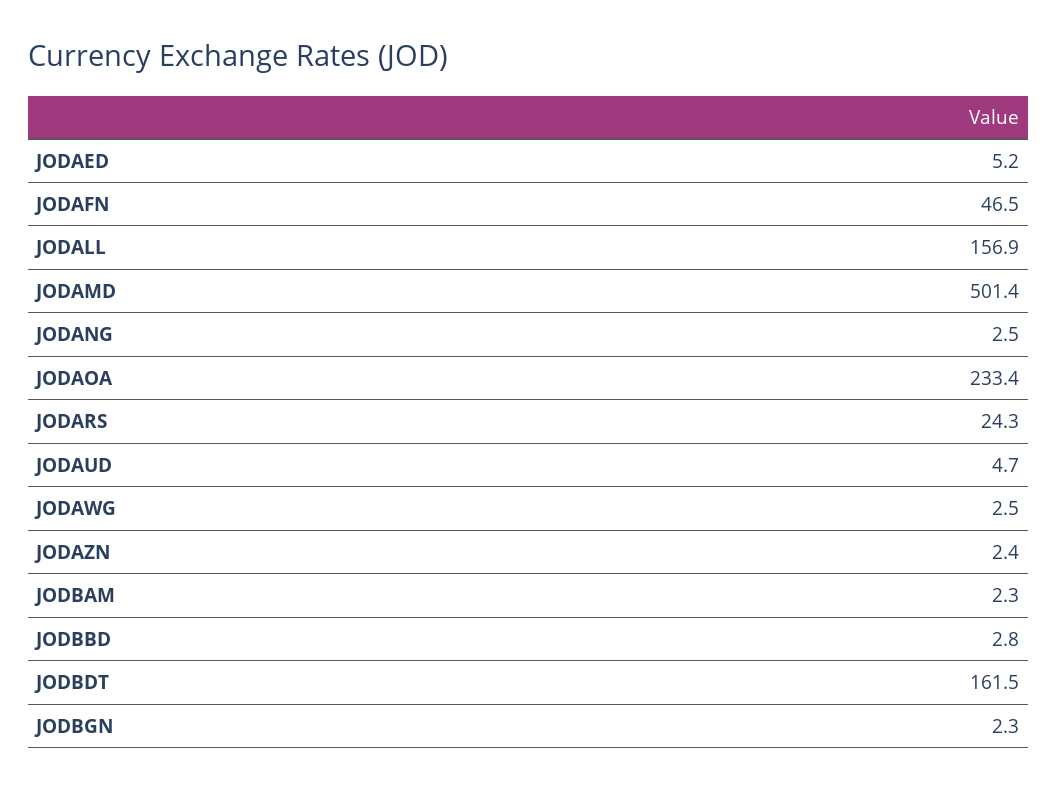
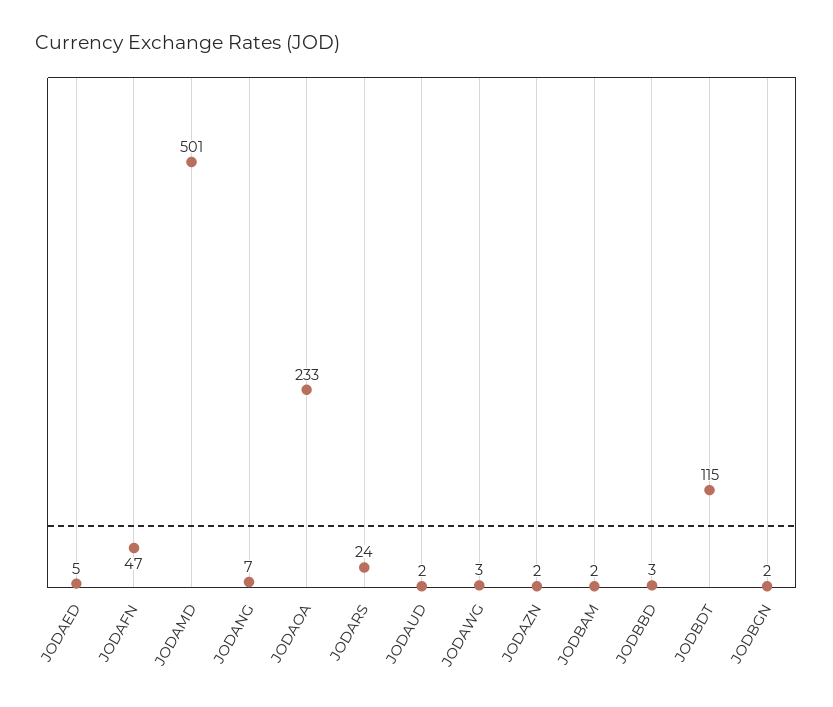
JODALL: 156.9 -> none
JODANG: 2.5 -> 7
JODAUD: 4.7 -> 2
JODBDT: 161.5 -> 115

